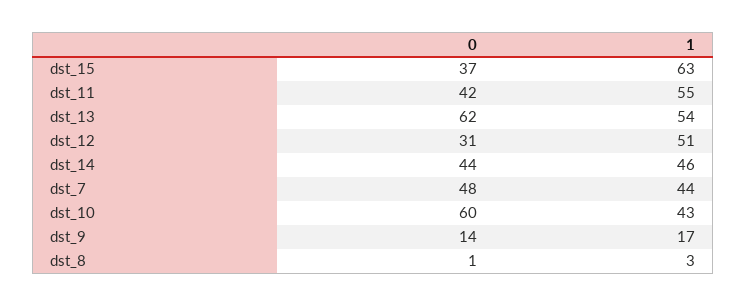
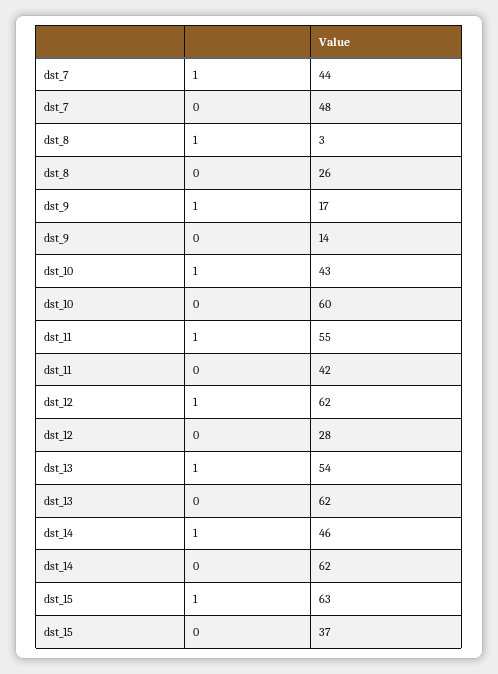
0, dst_12: 31 -> 28
1, dst_12: 51 -> 62
0, dst_14: 44 -> 62
0, dst_8: 1 -> 26

